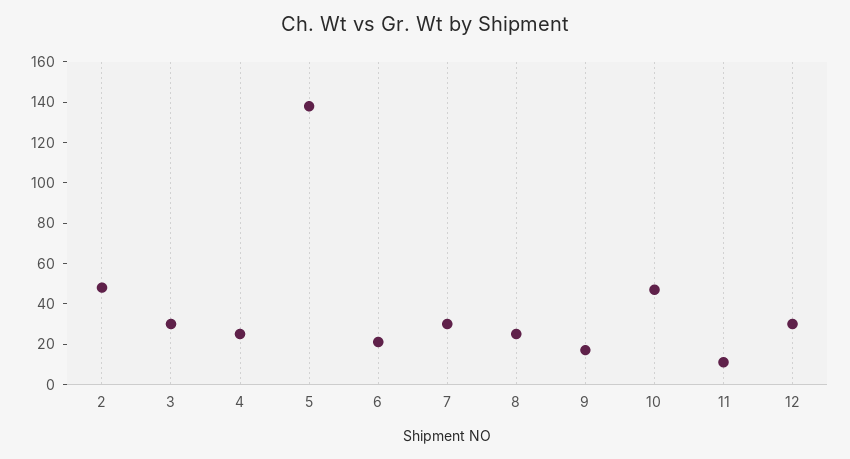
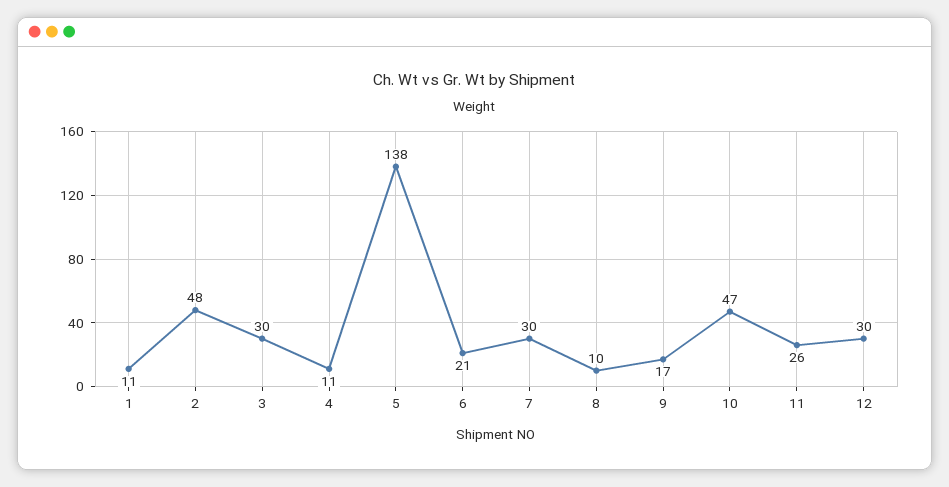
4: 25 -> 11
8: 25 -> 10
11: 10 -> 26
1: none -> 11

